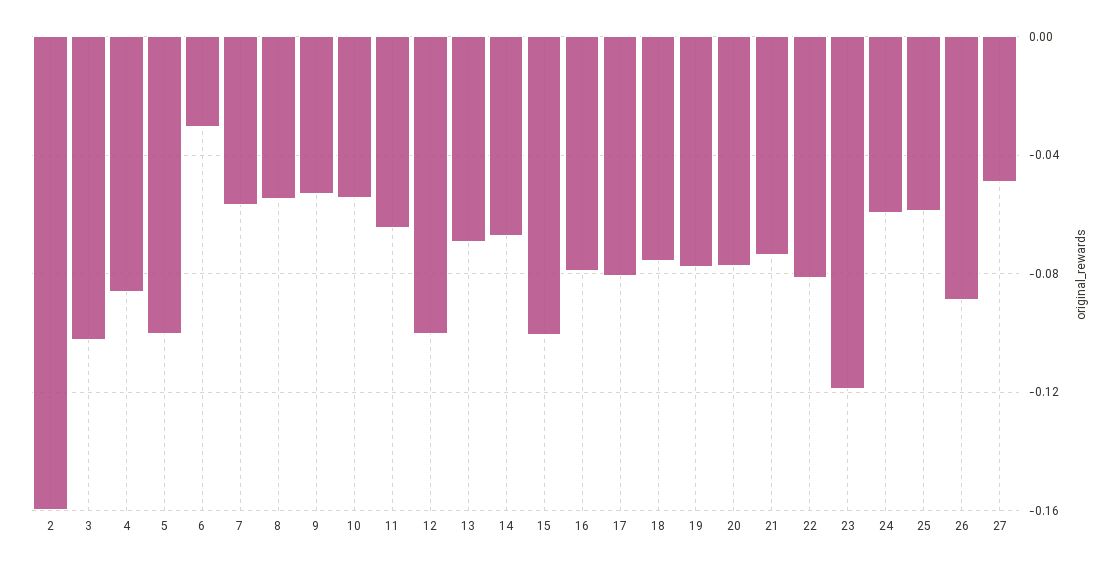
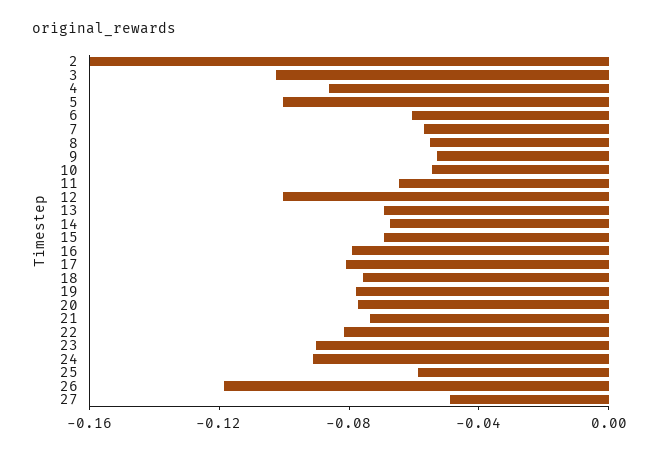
6: -0.03 -> -0.06
15: -0.1 -> -0.07
23: -0.12 -> -0.09
24: -0.06 -> -0.09
26: -0.09 -> -0.12

